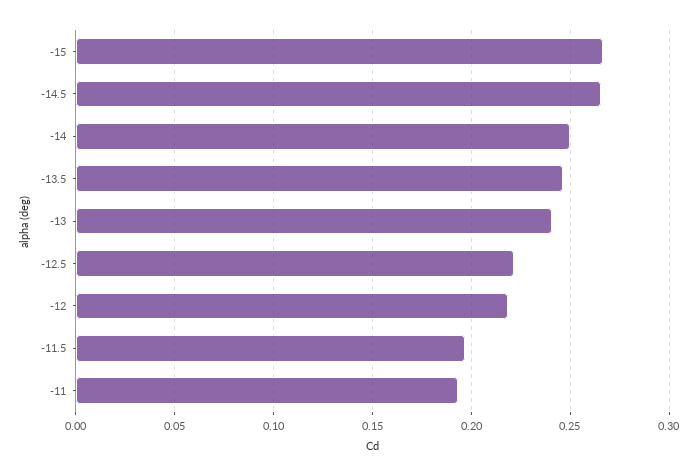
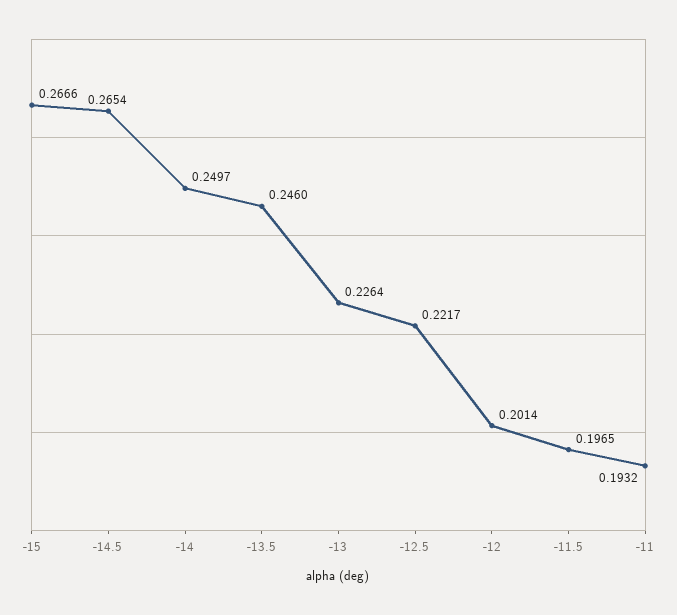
-13: 0.24 -> 0.2264
-12: 0.22 -> 0.2014

